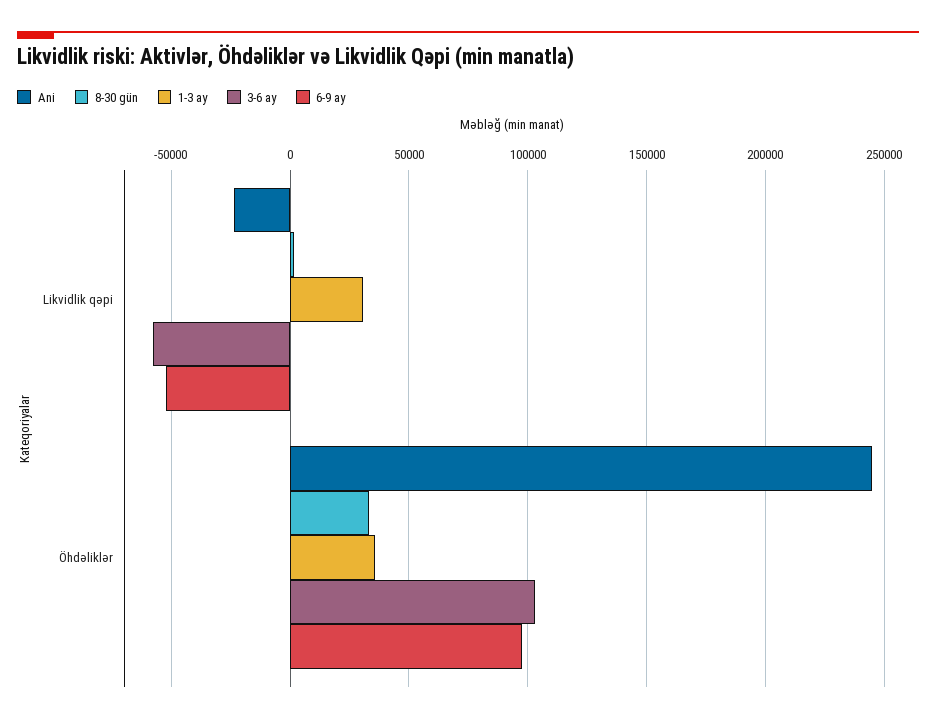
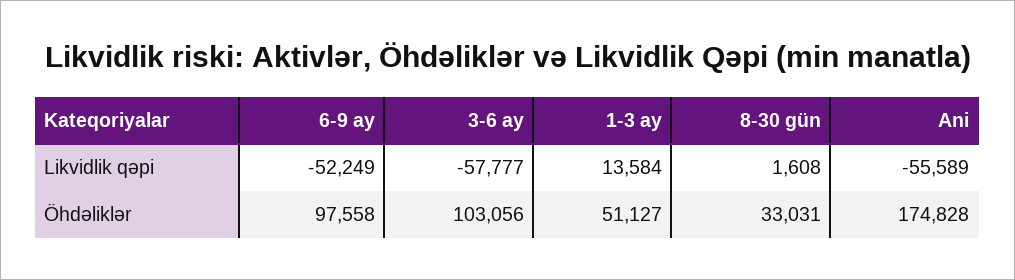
Ani, Likvidlik qəpi: -25000 -> -55589
1-3 ay, Likvidlik qəpi: 30000 -> 13584
Ani, Öhdəliklər: 245000 -> 174828
1-3 ay, Öhdəliklər: 35000 -> 51127

